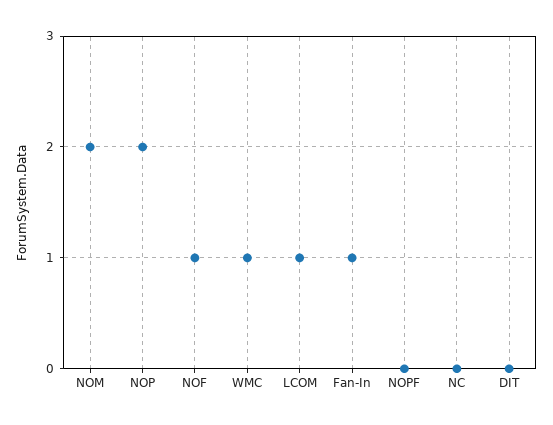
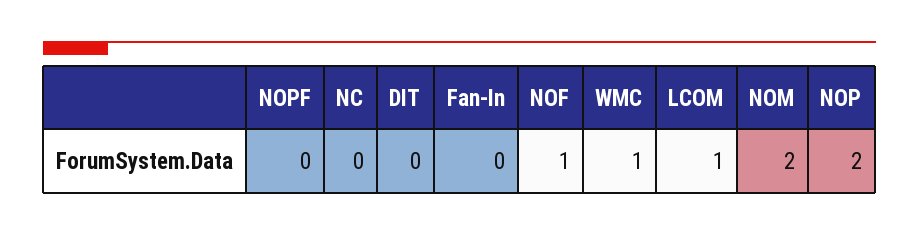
Fan-In: 1 -> 0

